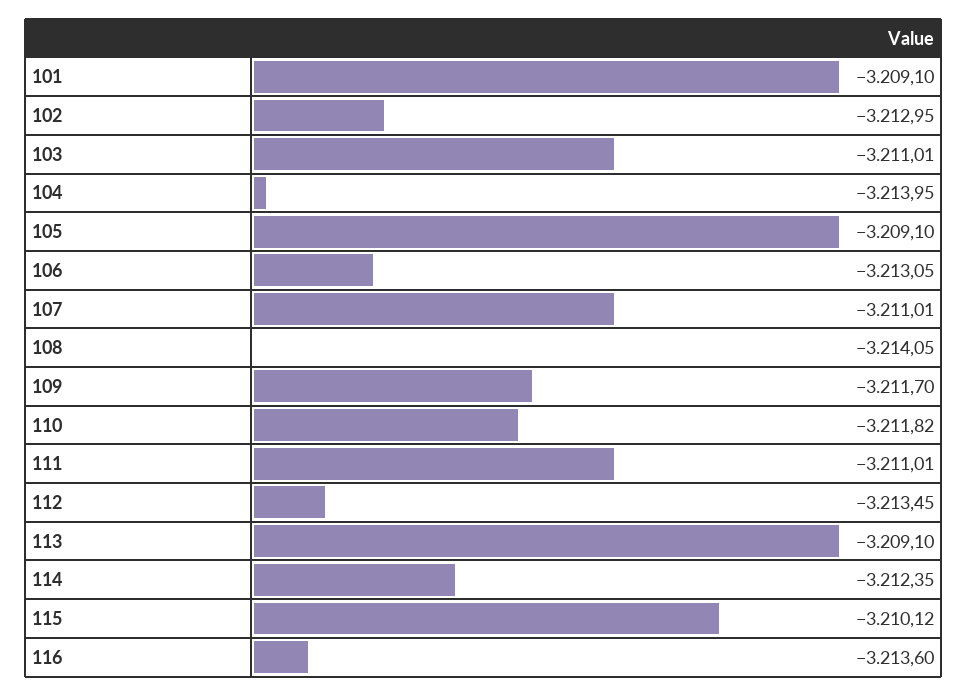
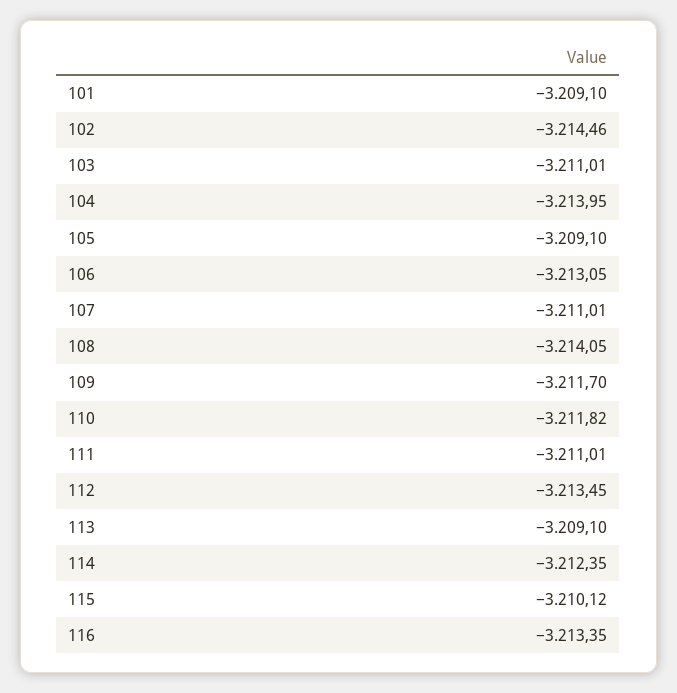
102: -3212.95 -> -3214.46
116: -3213.6 -> -3213.35

